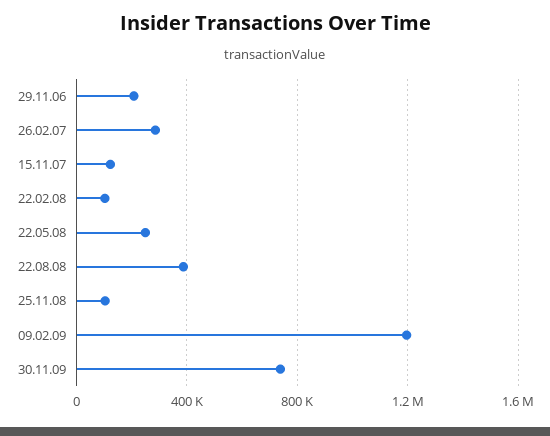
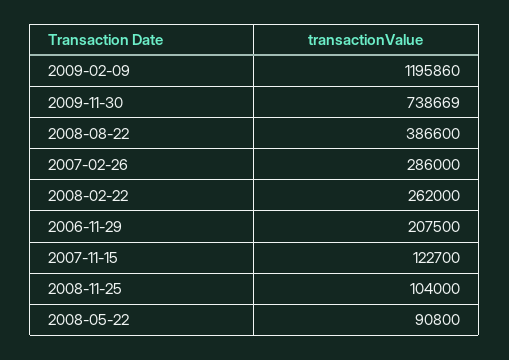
22.02.08: 100000 -> 262000
22.05.08: 250000 -> 90800

